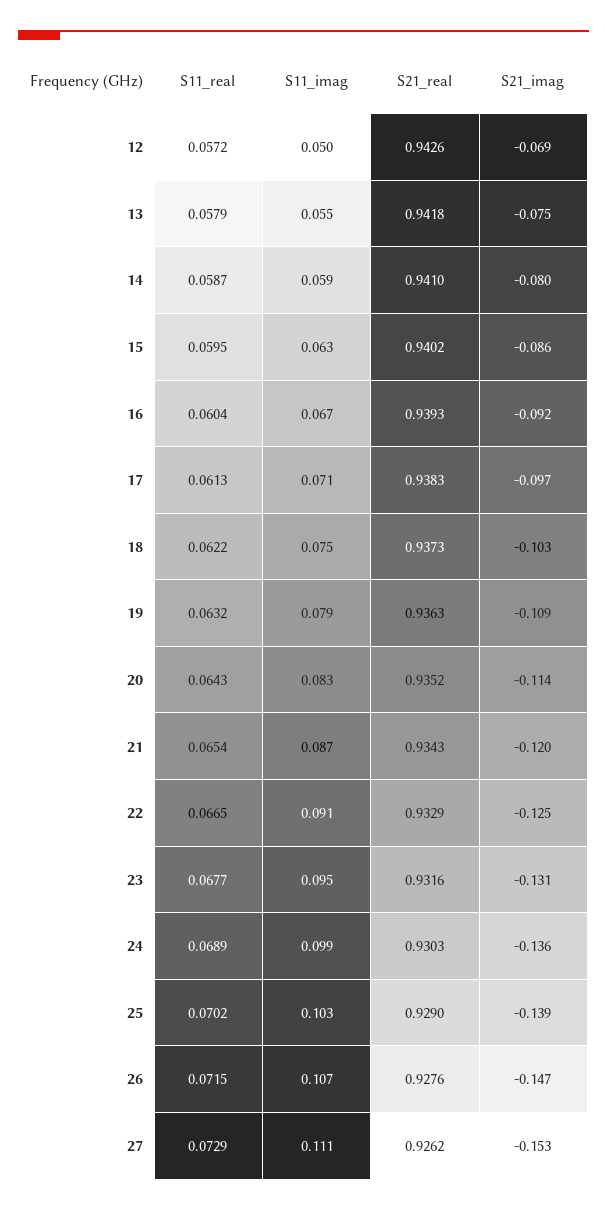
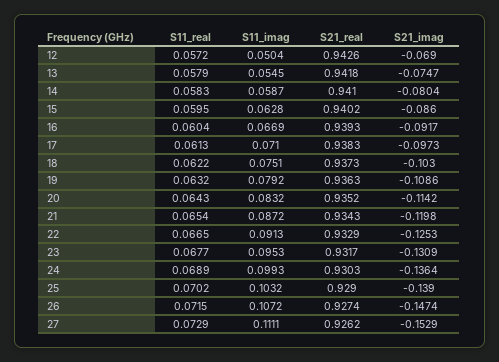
S11_real, 14: 0.0587 -> 0.0583
S21_real, 23: 0.9316 -> 0.9317
S21_real, 26: 0.9276 -> 0.9274

